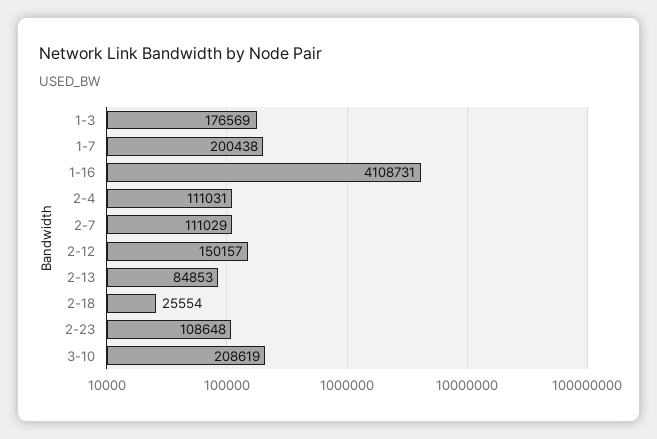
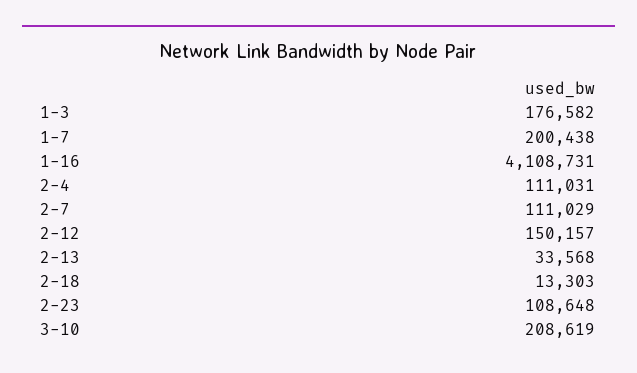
1-3: 176569 -> 176582
2-13: 84853 -> 33568
2-18: 25554 -> 13303

